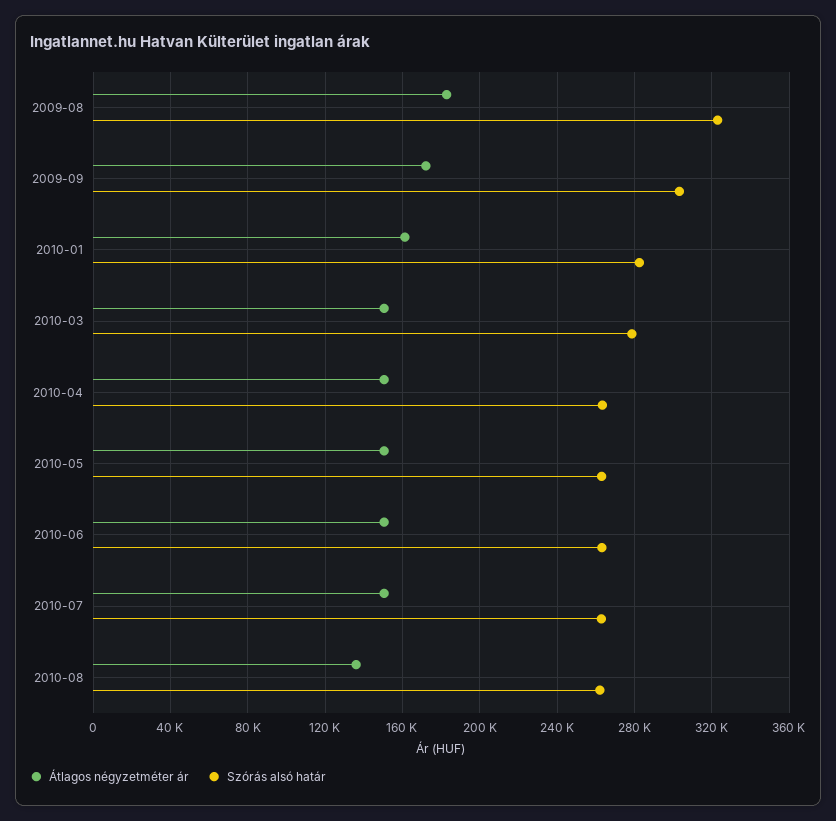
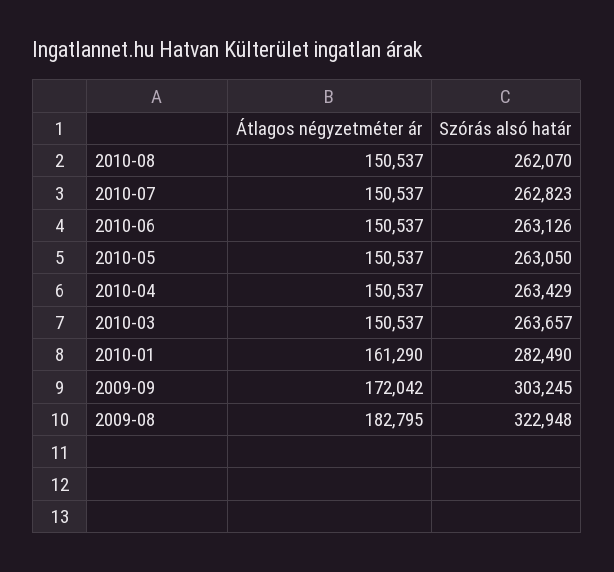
Szórás alsó határ, 2010-03: 280000 -> 263657
Átlagos négyzetméter ár, 2010-08: 135000 -> 150537

